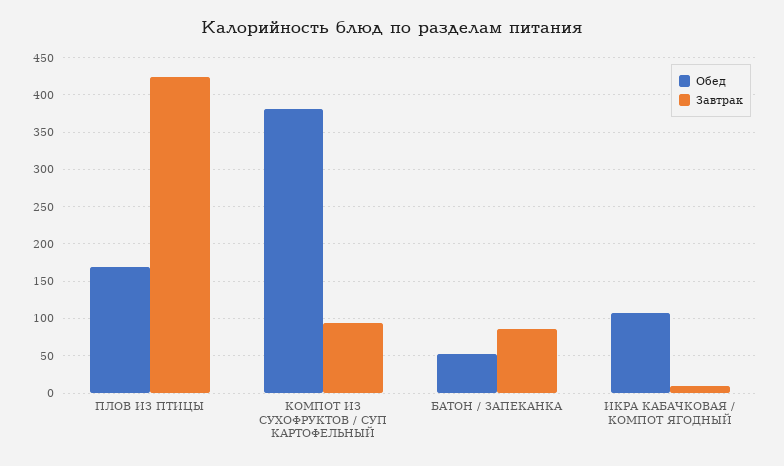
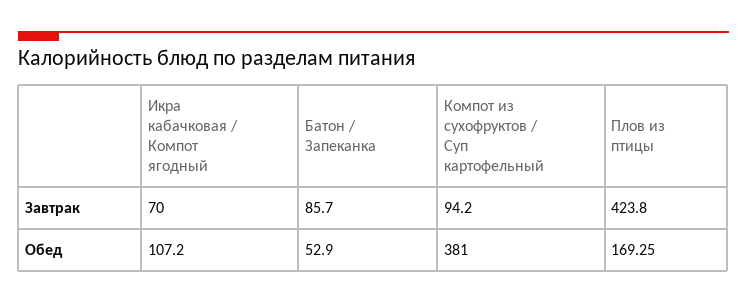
Завтрак, ИКРА КАБАЧКОВАЯ / КОМПОТ ЯГОДНЫЙ: 10 -> 70

